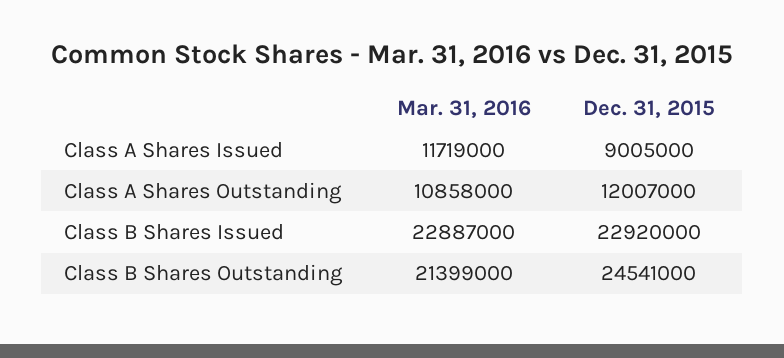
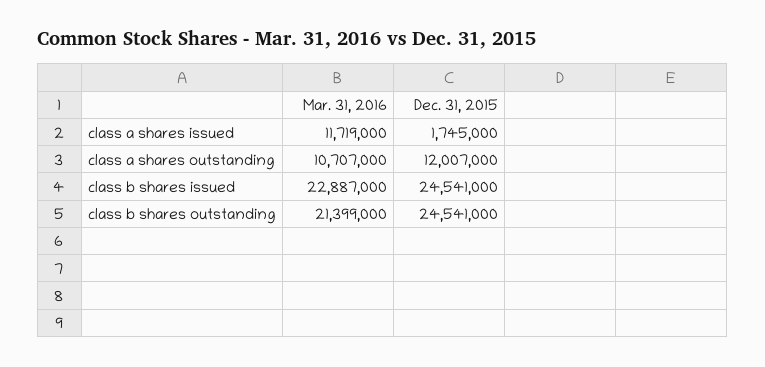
Dec. 31, 2015, Class A Shares Issued: 9005000 -> 1745000
Mar. 31, 2016, Class A Shares Outstanding: 10858000 -> 10707000
Dec. 31, 2015, Class B Shares Issued: 22920000 -> 24541000

